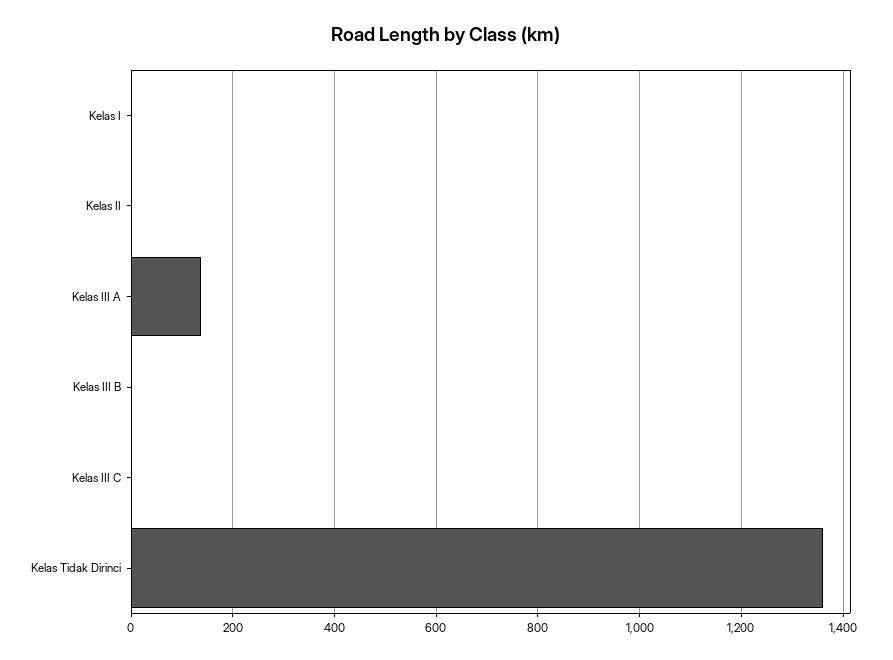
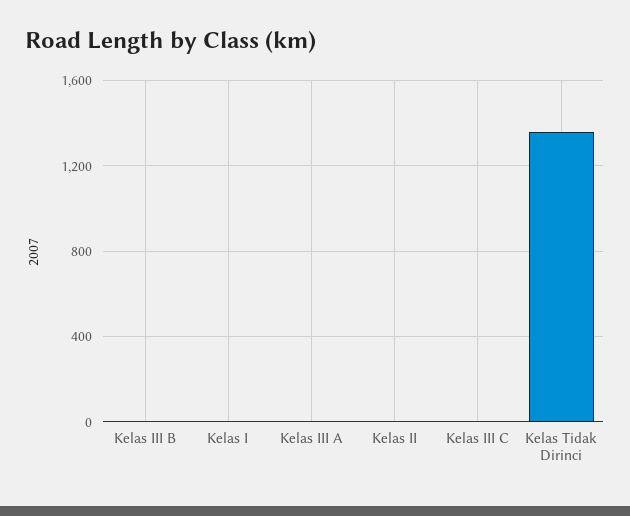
Kelas III A: 140 -> 0

